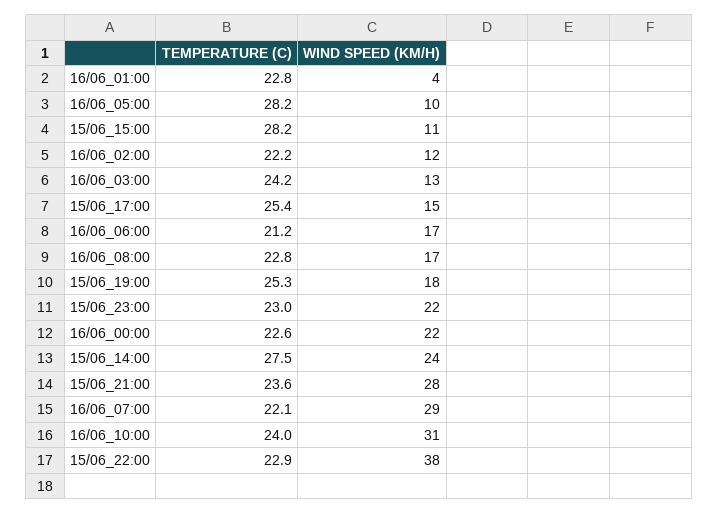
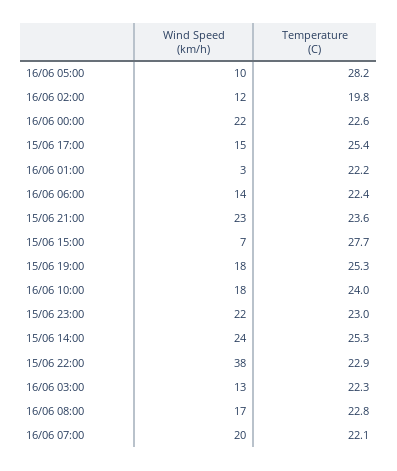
TEMPERATURE (C), 16/06_01:00: 22.8 -> 22.2
WIND SPEED (KM/H), 16/06_01:00: 4 -> 3
TEMPERATURE (C), 15/06_15:00: 28.2 -> 27.7
WIND SPEED (KM/H), 15/06_15:00: 11 -> 7
TEMPERATURE (C), 16/06_02:00: 22.2 -> 19.8
TEMPERATURE (C), 16/06_03:00: 24.2 -> 22.3
TEMPERATURE (C), 16/06_06:00: 21.2 -> 22.4
WIND SPEED (KM/H), 16/06_06:00: 17 -> 14
TEMPERATURE (C), 15/06_14:00: 27.5 -> 25.3
WIND SPEED (KM/H), 15/06_21:00: 28 -> 23
WIND SPEED (KM/H), 16/06_07:00: 29 -> 20
WIND SPEED (KM/H), 16/06_10:00: 31 -> 18

